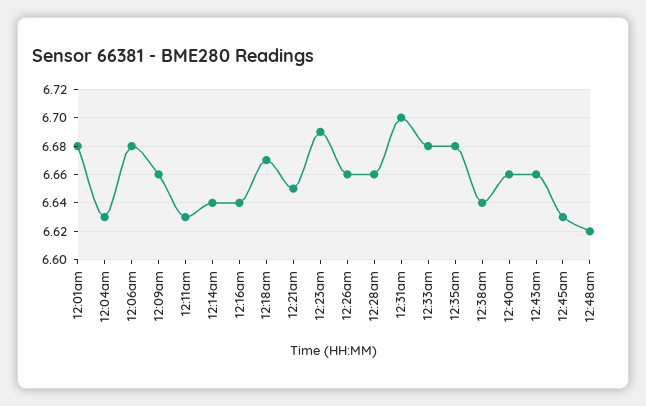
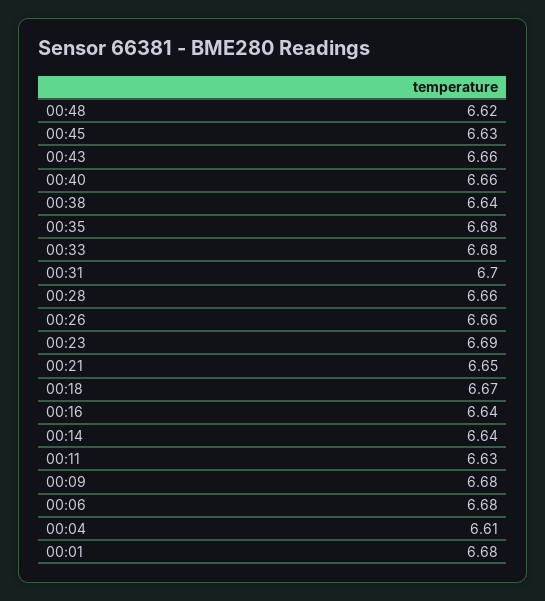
12:04am: 6.63 -> 6.61
12:09am: 6.66 -> 6.68

